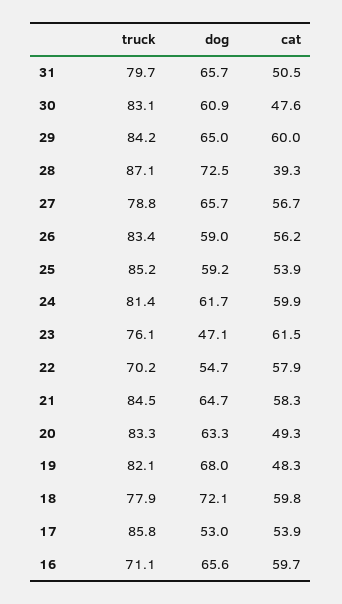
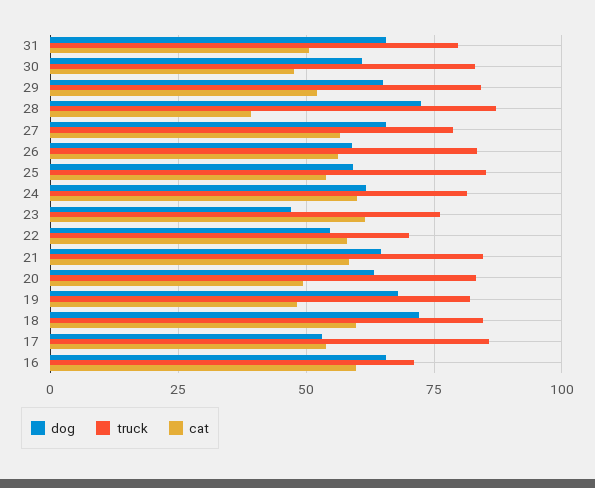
cat, 29: 60 -> 52.5
truck, 18: 77.9 -> 85

